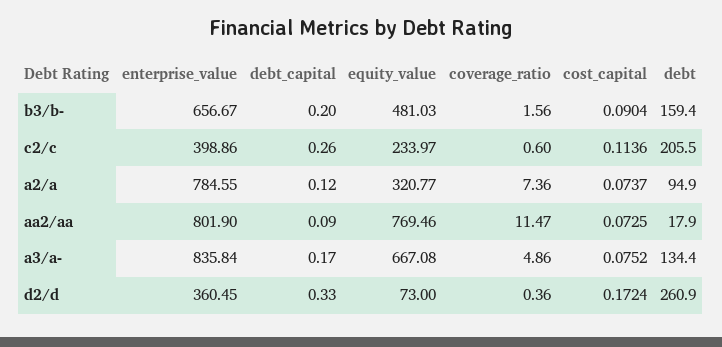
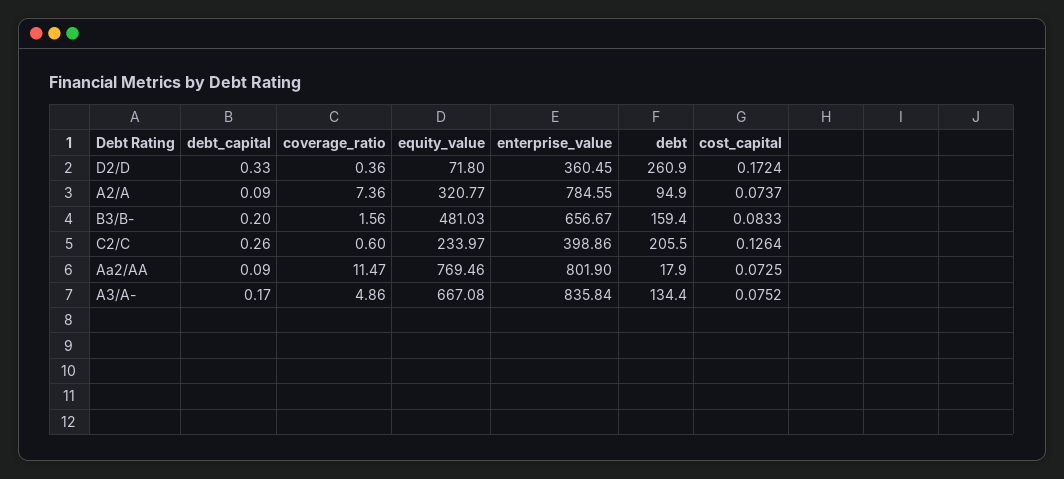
cost_capital, b3/b-: 0.0904 -> 0.0833
cost_capital, c2/c: 0.1136 -> 0.1264
debt_capital, a2/a: 0.12 -> 0.09
equity_value, d2/d: 73 -> 71.8

